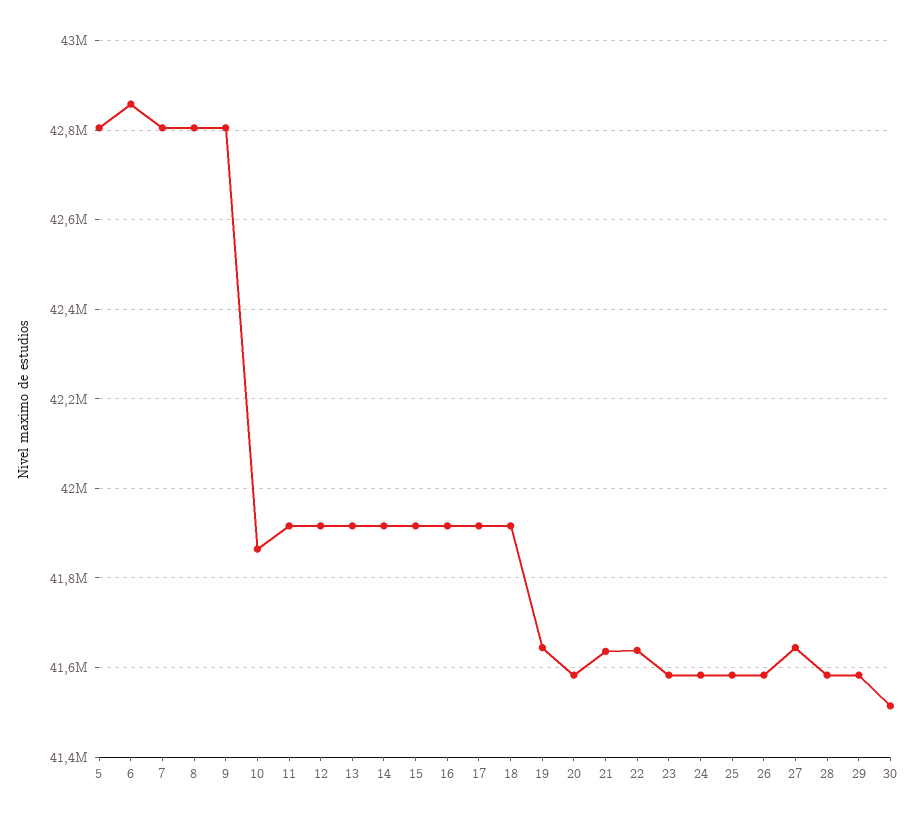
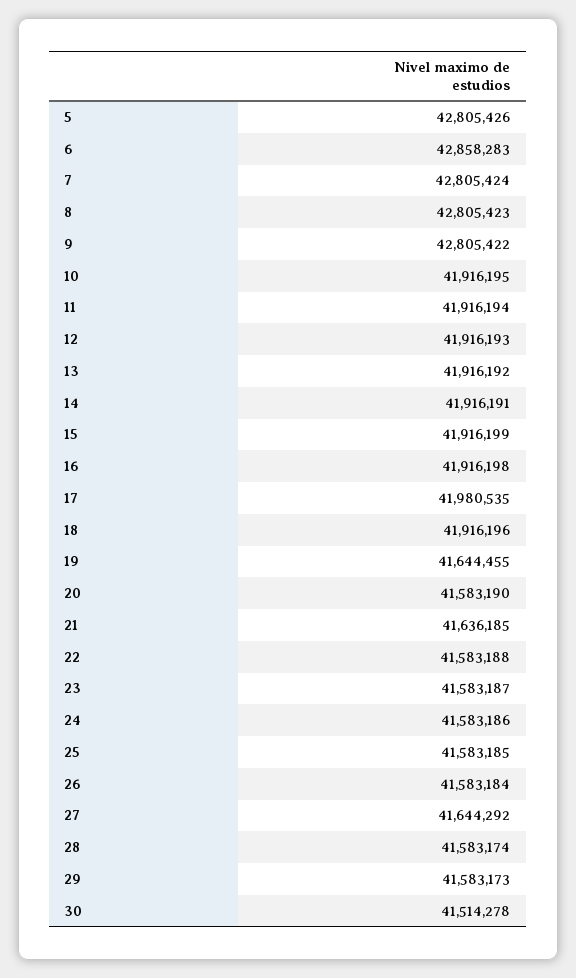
10: 41860000 -> 41916195
17: 41920000 -> 41980535
22: 41640000 -> 41583188

